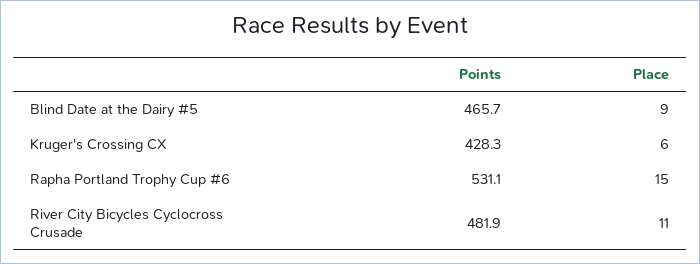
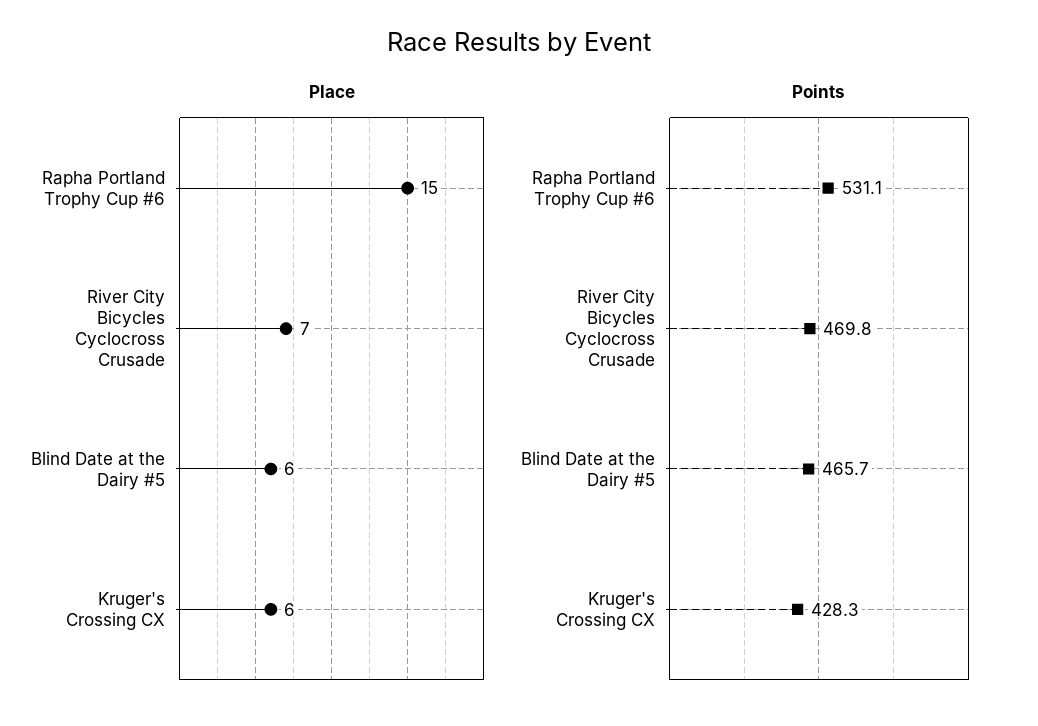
Place, Blind Date at the Dairy #5: 9 -> 6
Points, River City Bicycles Cyclocross Crusade: 481.9 -> 469.8
Place, River City Bicycles Cyclocross Crusade: 11 -> 7

